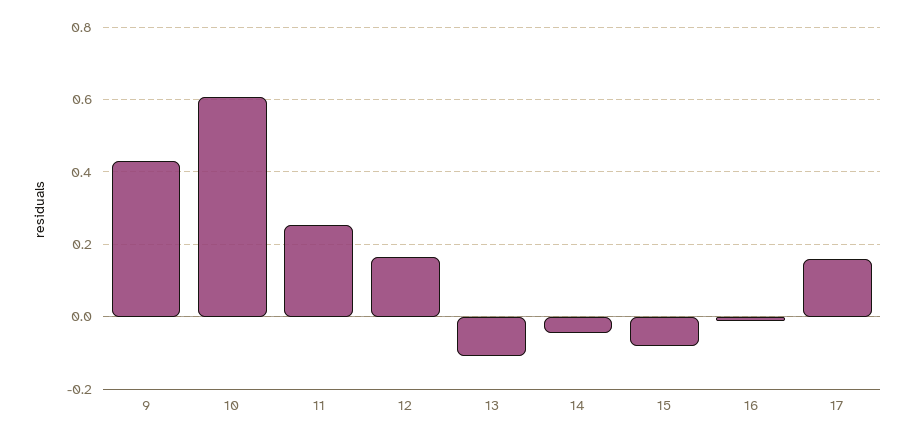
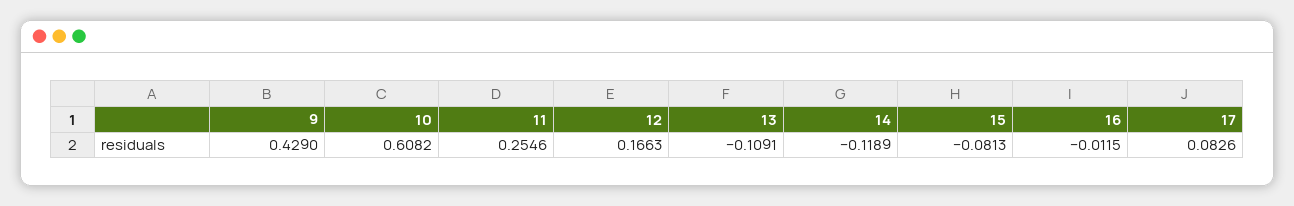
14: -0.04 -> -0.1189
17: 0.16 -> 0.0826

